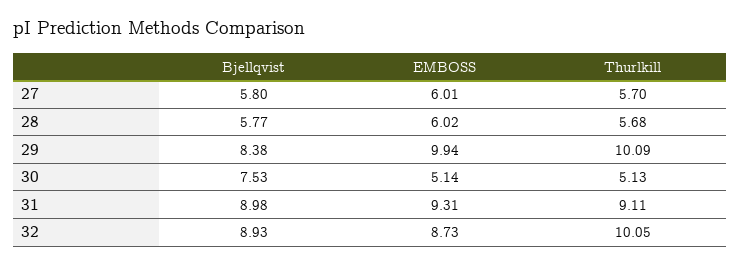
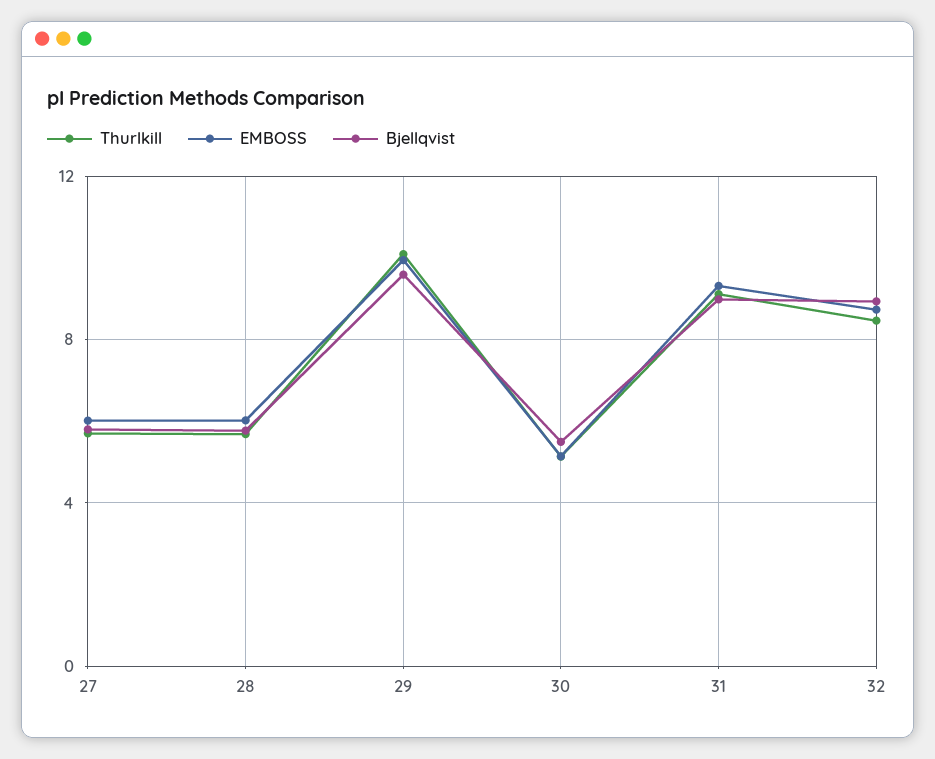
Bjellqvist, 29: 8.38 -> 9.5
Bjellqvist, 30: 7.53 -> 5.5
Thurlkill, 32: 10.05 -> 8.5

